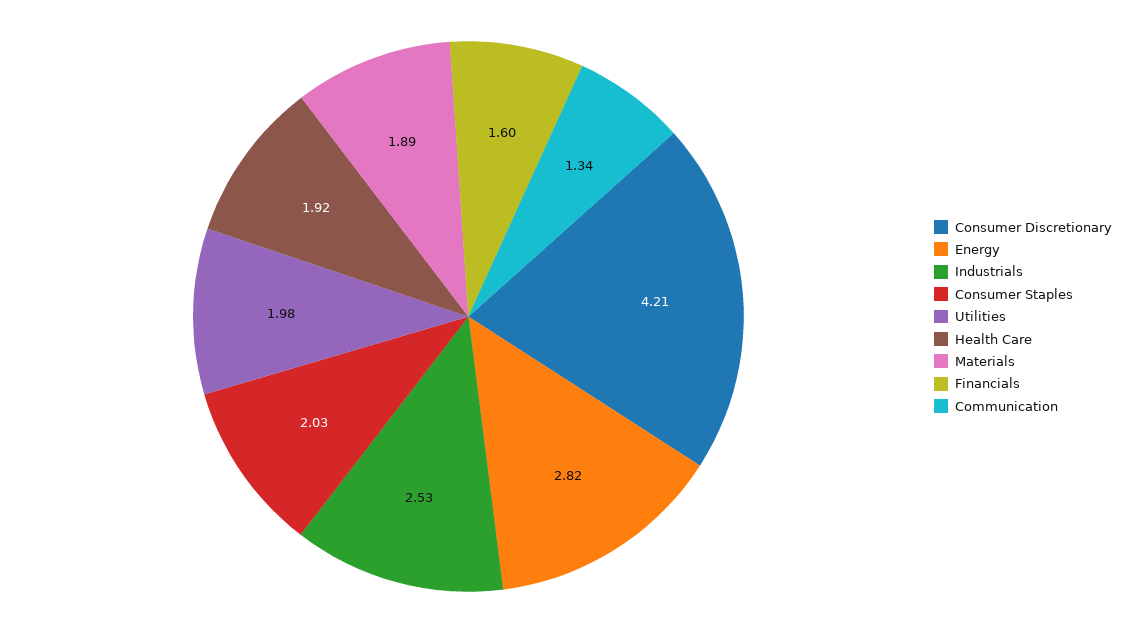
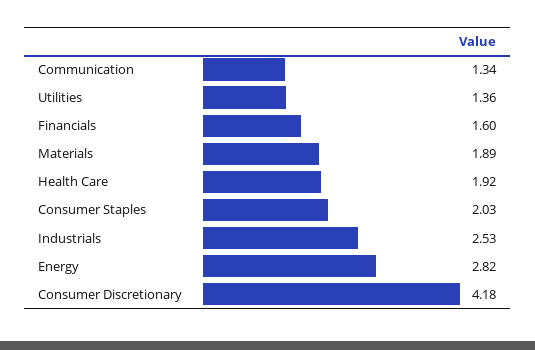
Consumer Discretionary: 4.21 -> 4.18
Utilities: 1.98 -> 1.36

